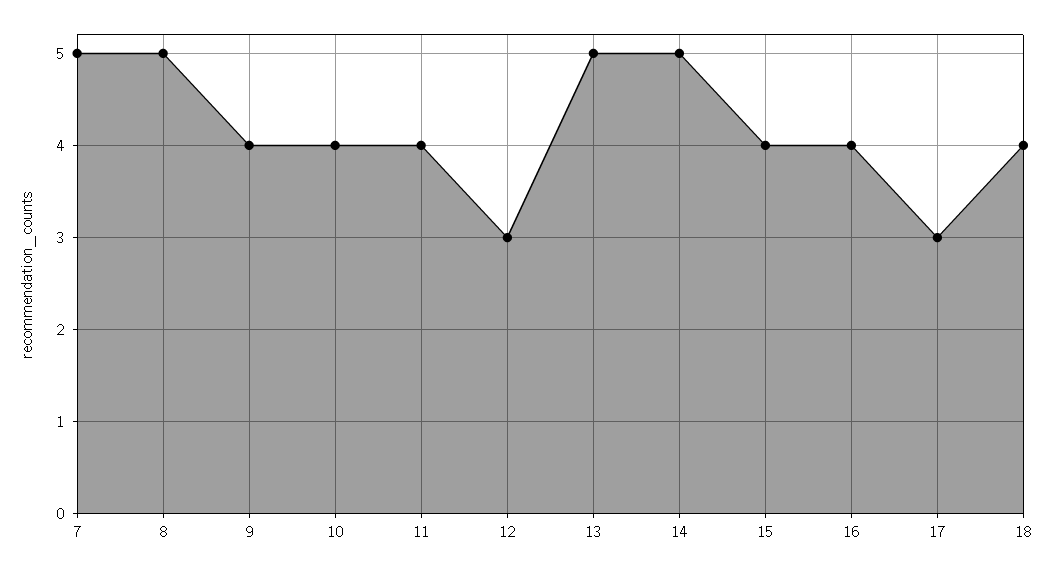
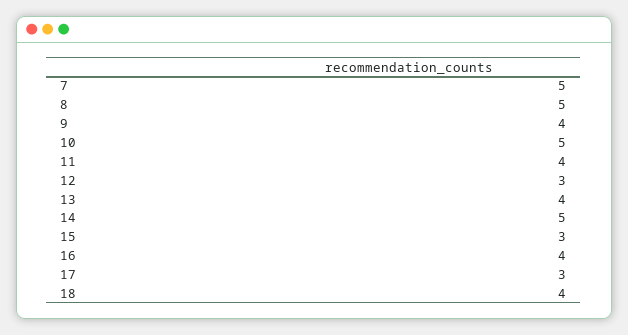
10: 4 -> 5
13: 5 -> 4
15: 4 -> 3

